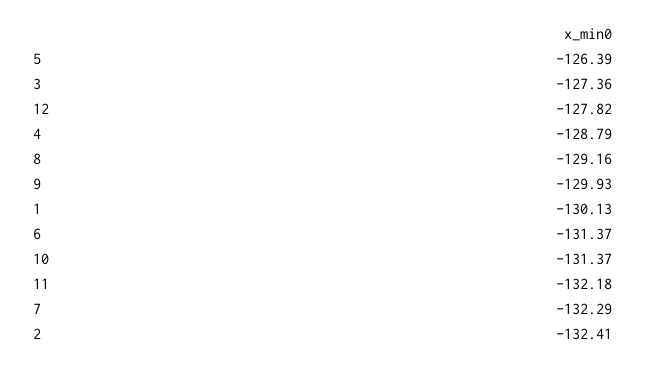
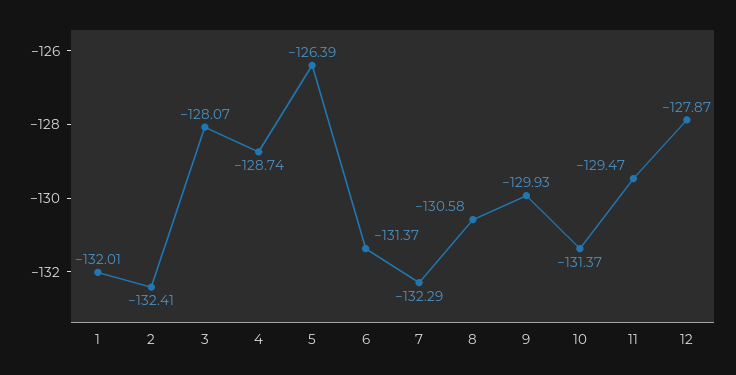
3: -127.36 -> -128.07
12: -127.82 -> -127.87
4: -128.79 -> -128.74
8: -129.16 -> -130.58
1: -130.13 -> -132.01
11: -132.18 -> -129.47

